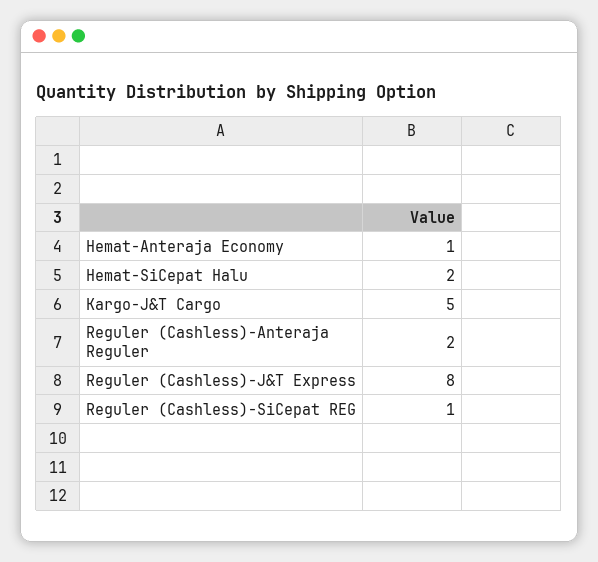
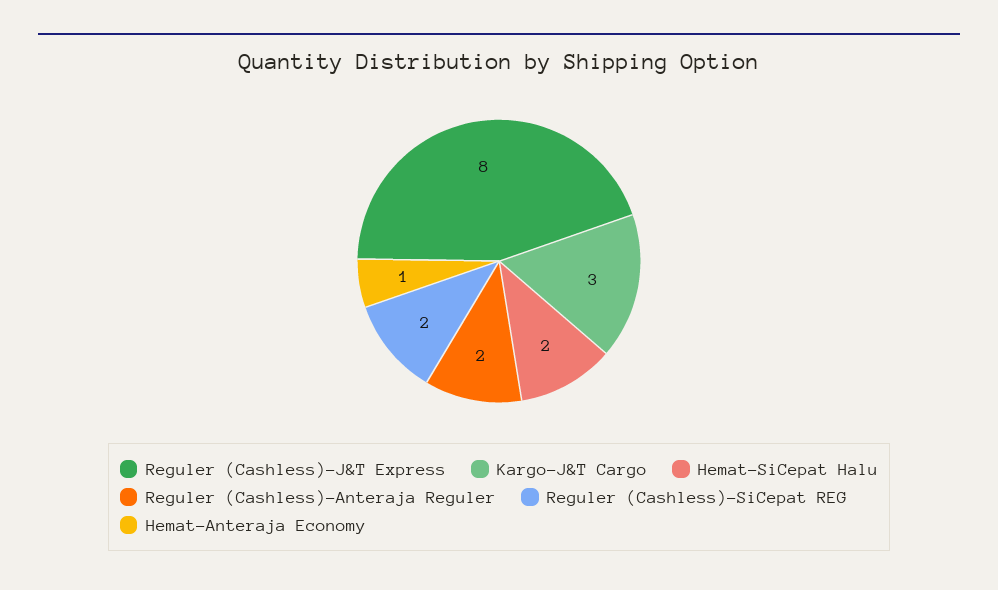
Kargo-J&T Cargo: 5 -> 3
Reguler (Cashless)-SiCepat REG: 1 -> 2

